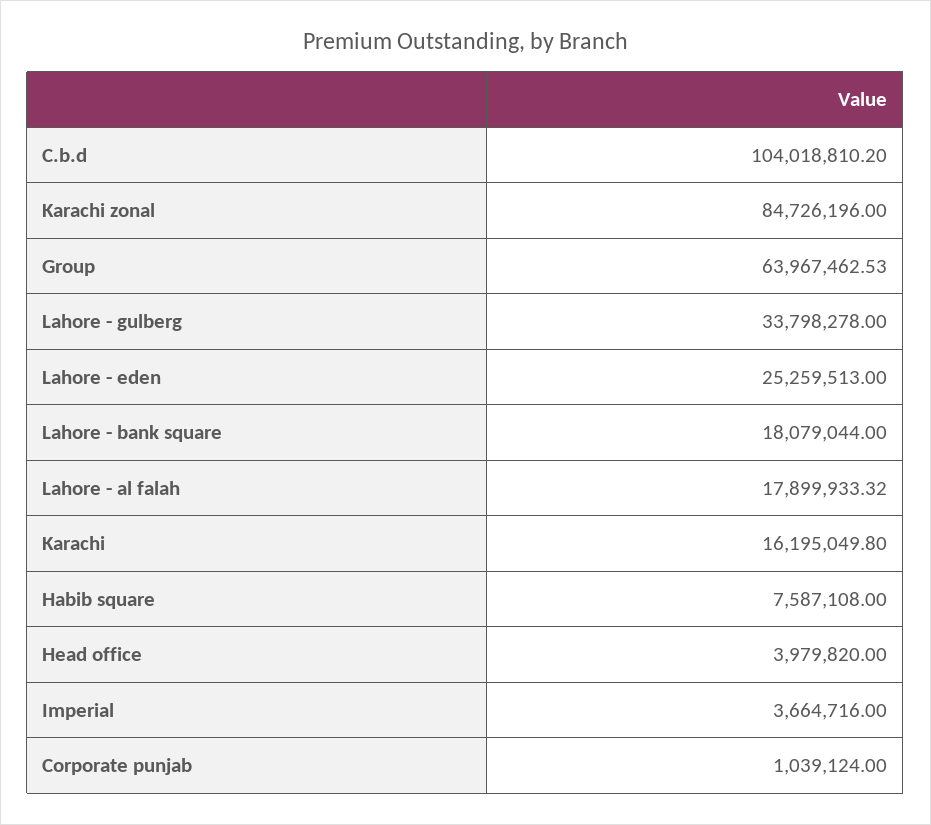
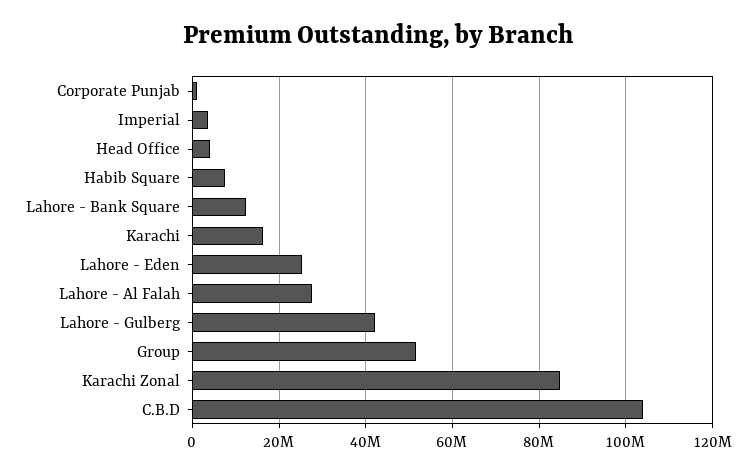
Group: 63967462.53 -> 52000000
Lahore - gulberg: 33798278 -> 42000000
Lahore - bank square: 18079044 -> 12000000
Lahore - al falah: 17899933.32 -> 28000000

